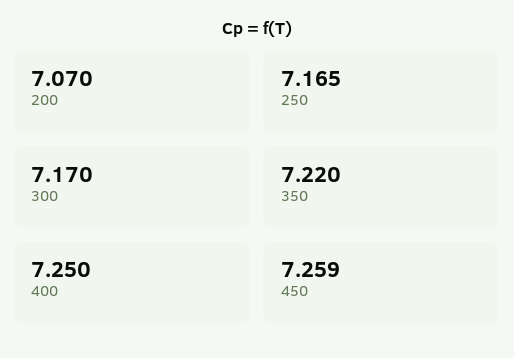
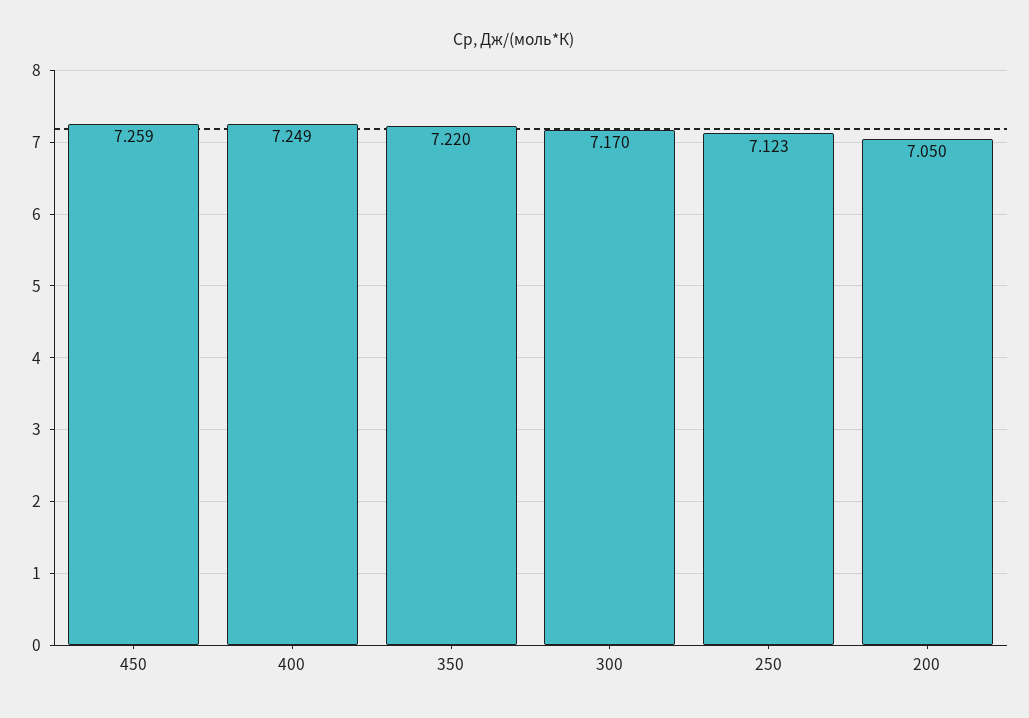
200: 7.07 -> 7.05
250: 7.165 -> 7.123
400: 7.25 -> 7.249

